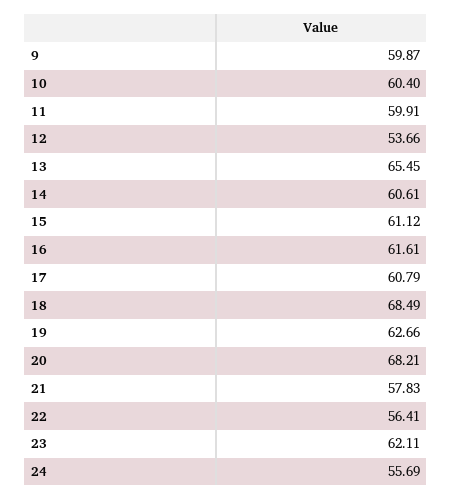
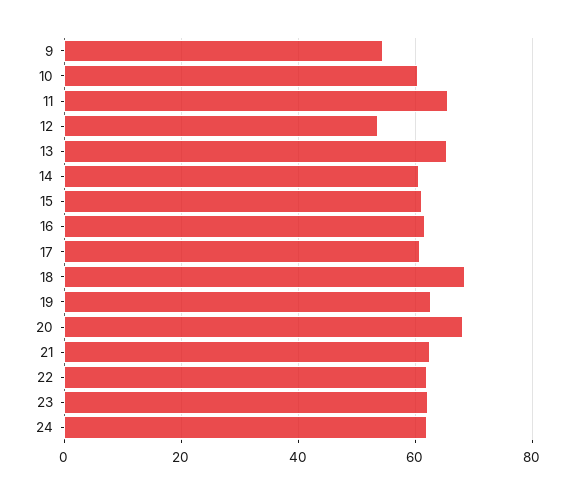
9: 59.87 -> 54
11: 59.91 -> 66
21: 57.83 -> 62
22: 56.41 -> 62
24: 55.69 -> 62

